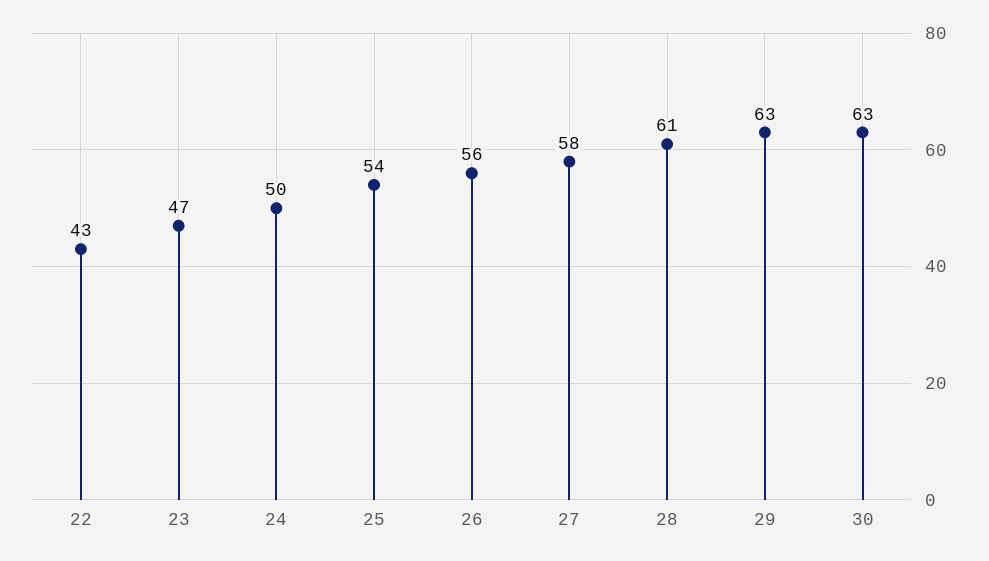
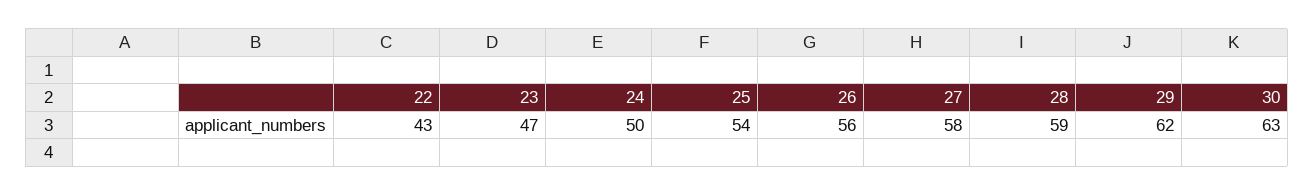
28: 61 -> 59
29: 63 -> 62

